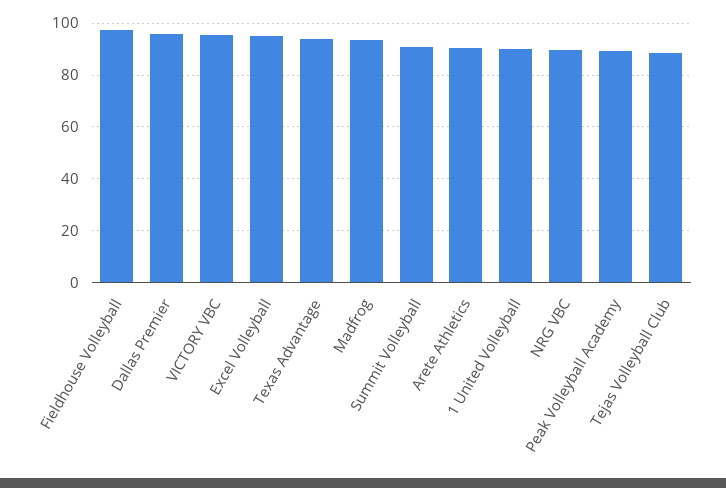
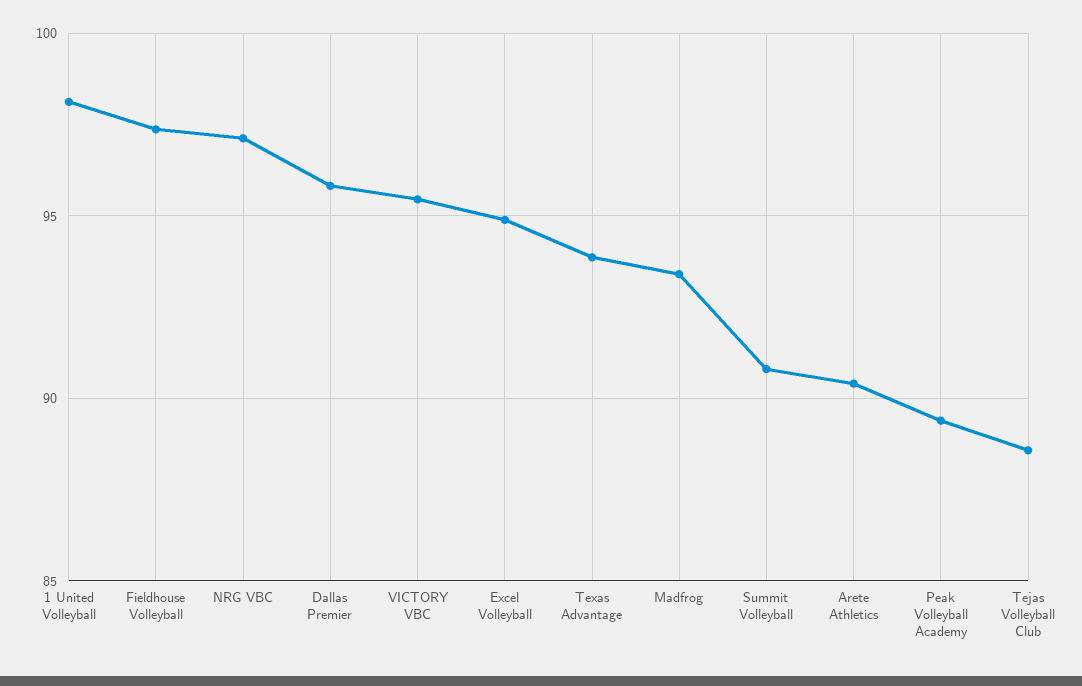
1 United Volleyball: 90 -> 98
NRG VBC: 90 -> 97

